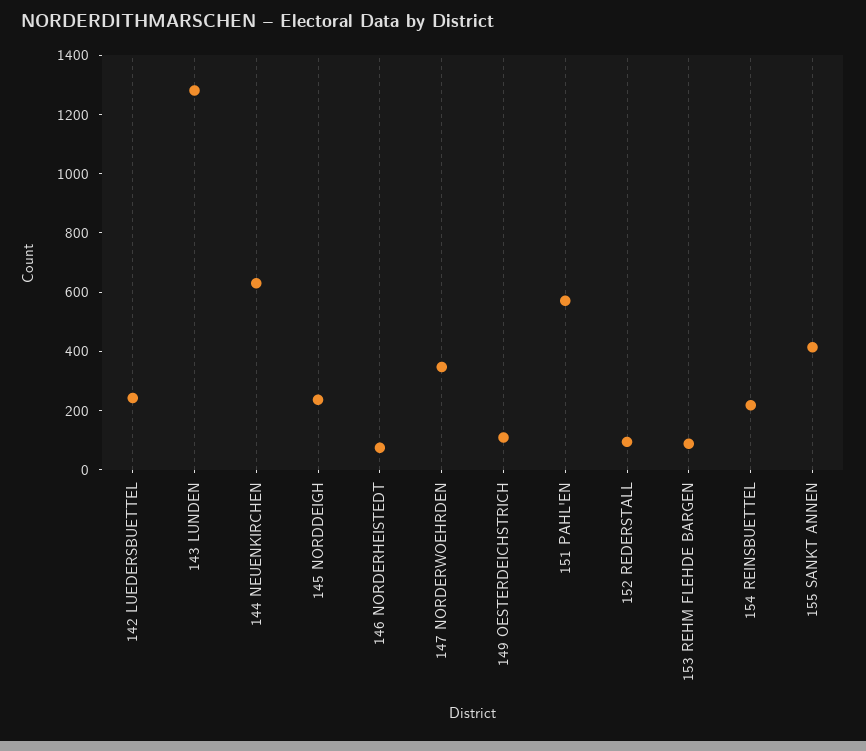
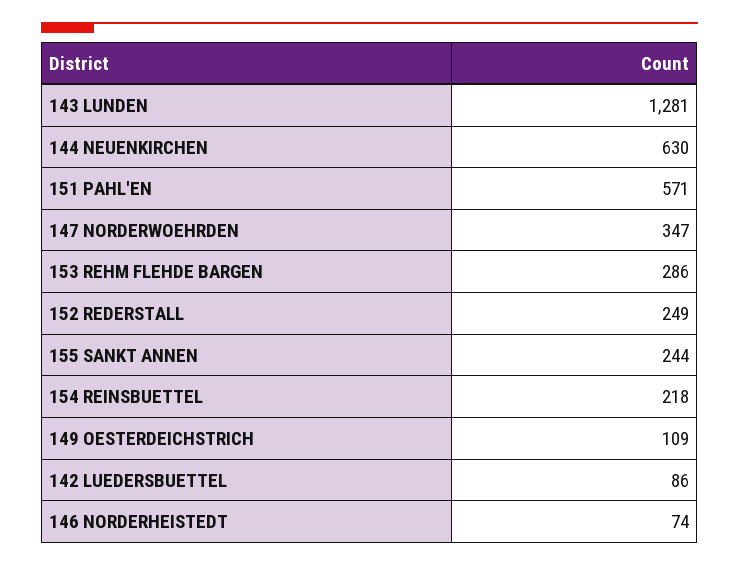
142 LUEDERSBUETTEL: 250 -> 86
145 NORDDEIGH: 250 -> none
152 REDERSTALL: 100 -> 249
153 REHM FLEHDE BARGEN: 100 -> 286
155 SANKT ANNEN: 400 -> 244

